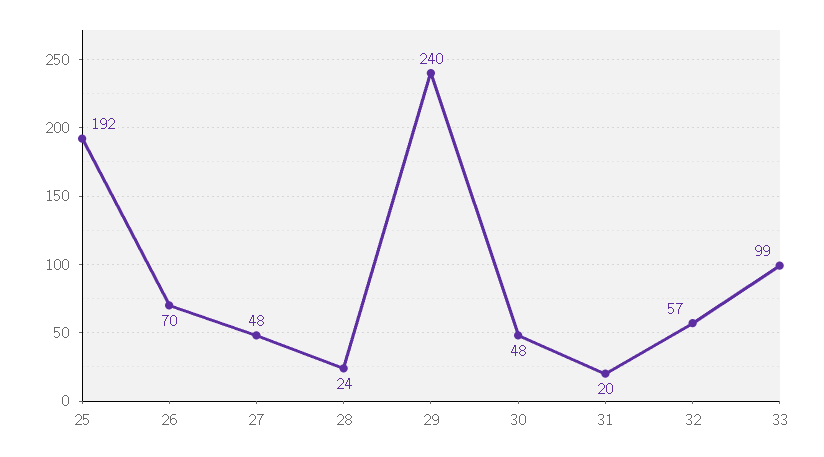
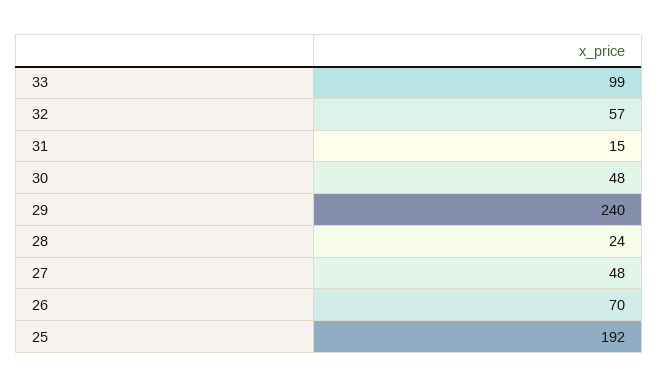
31: 20 -> 15

